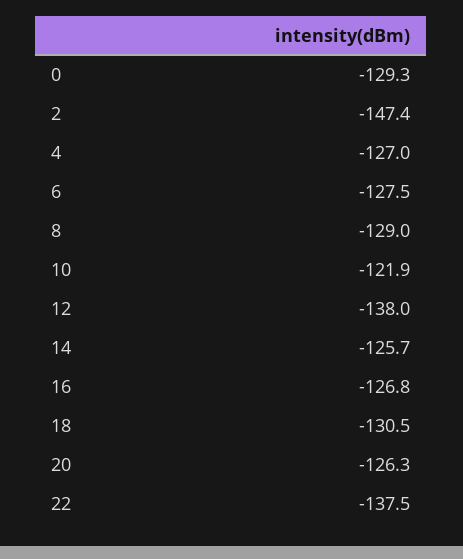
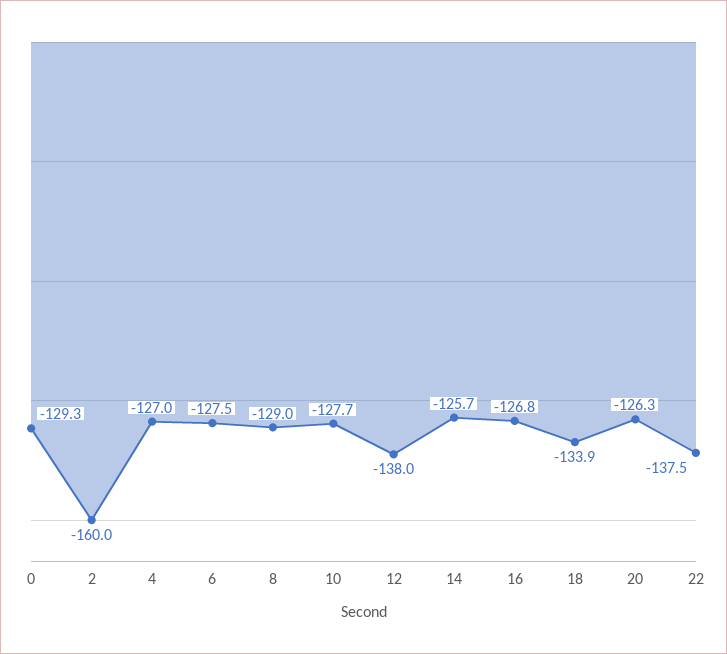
2: -147.4 -> -160
10: -121.9 -> -127.7
18: -130.5 -> -133.9

